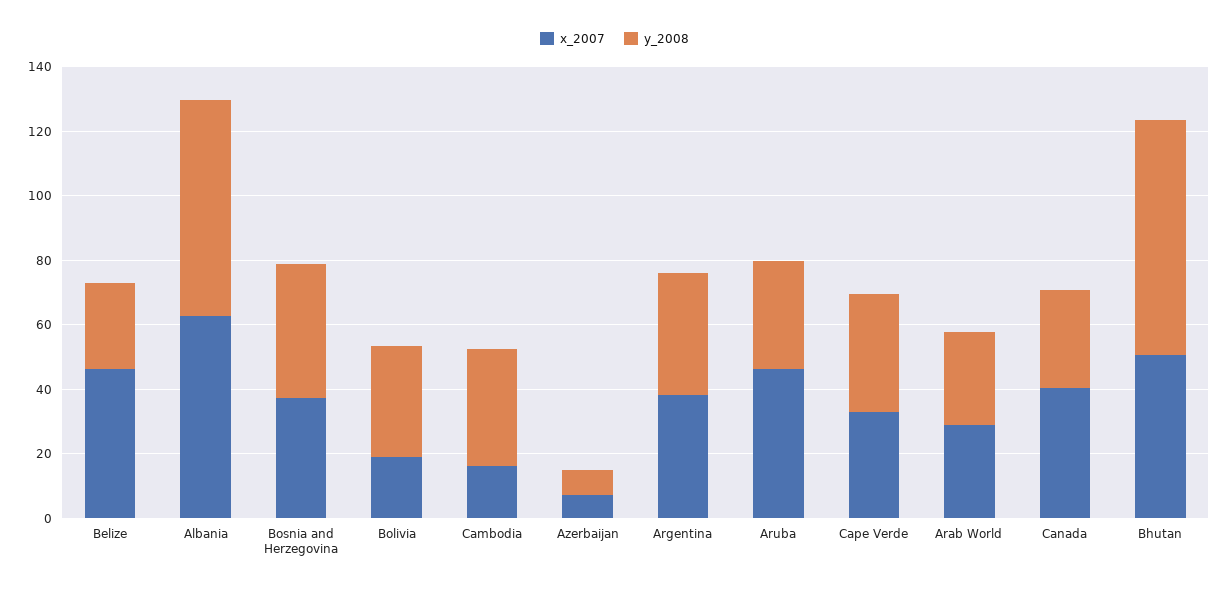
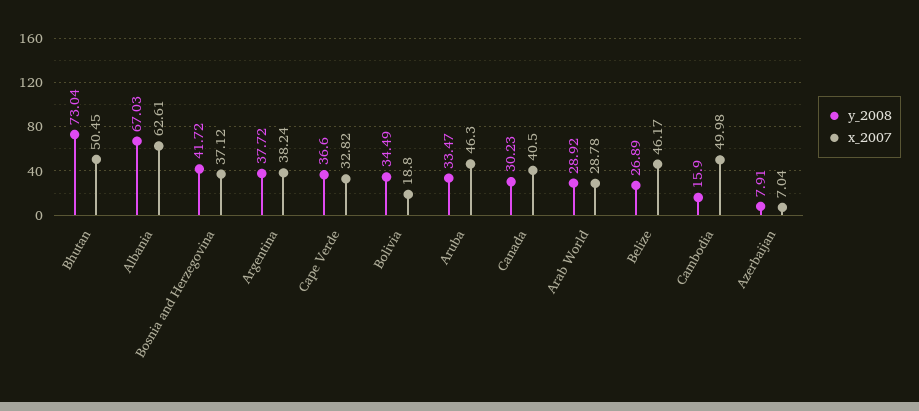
x_2007, Cambodia: 15 -> 49.98
y_2008, Cambodia: 35 -> 15.9

